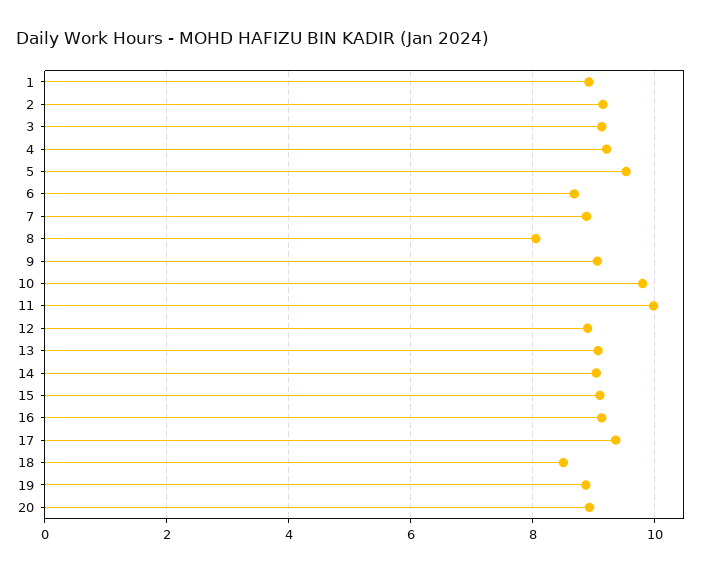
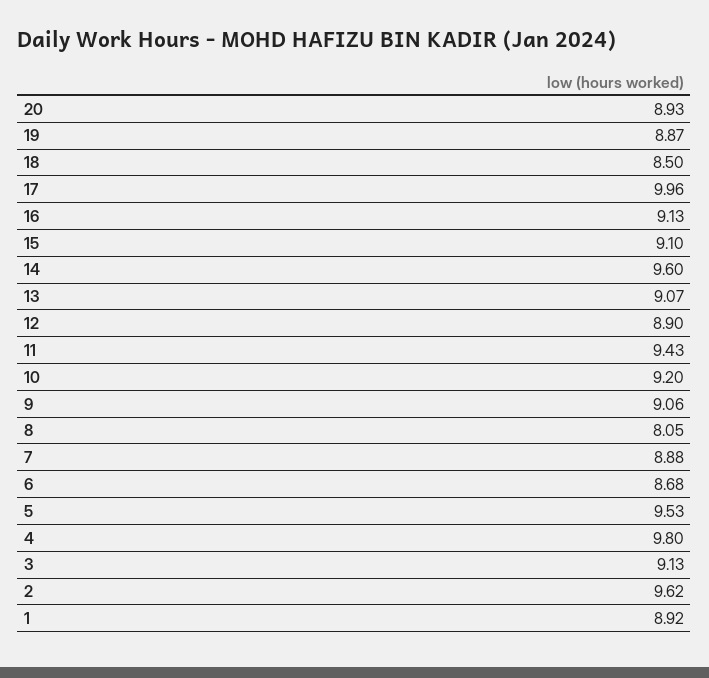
2: 9.2 -> 9.62
4: 9.2 -> 9.8
10: 9.8 -> 9.2
11: 10 -> 9.43
14: 9 -> 9.6
17: 9.4 -> 9.96

